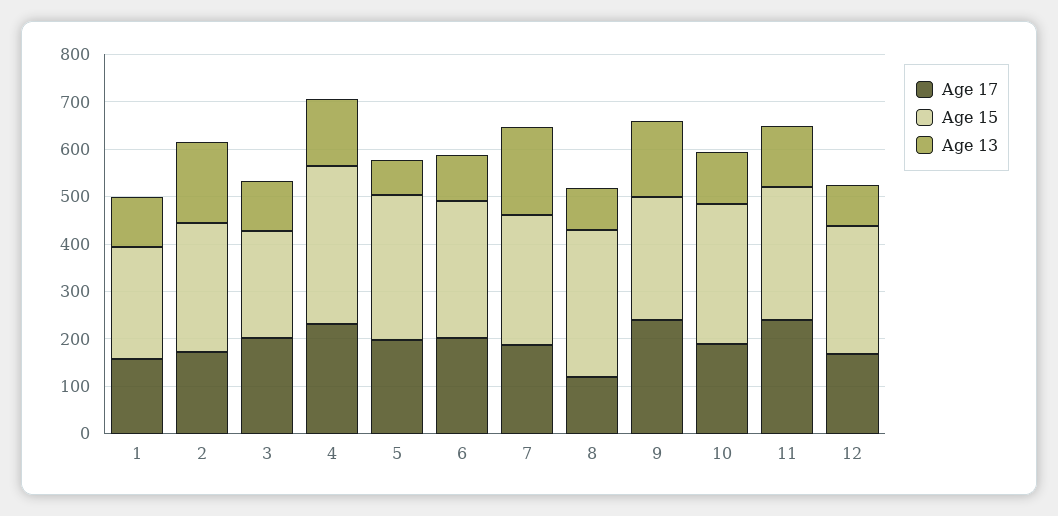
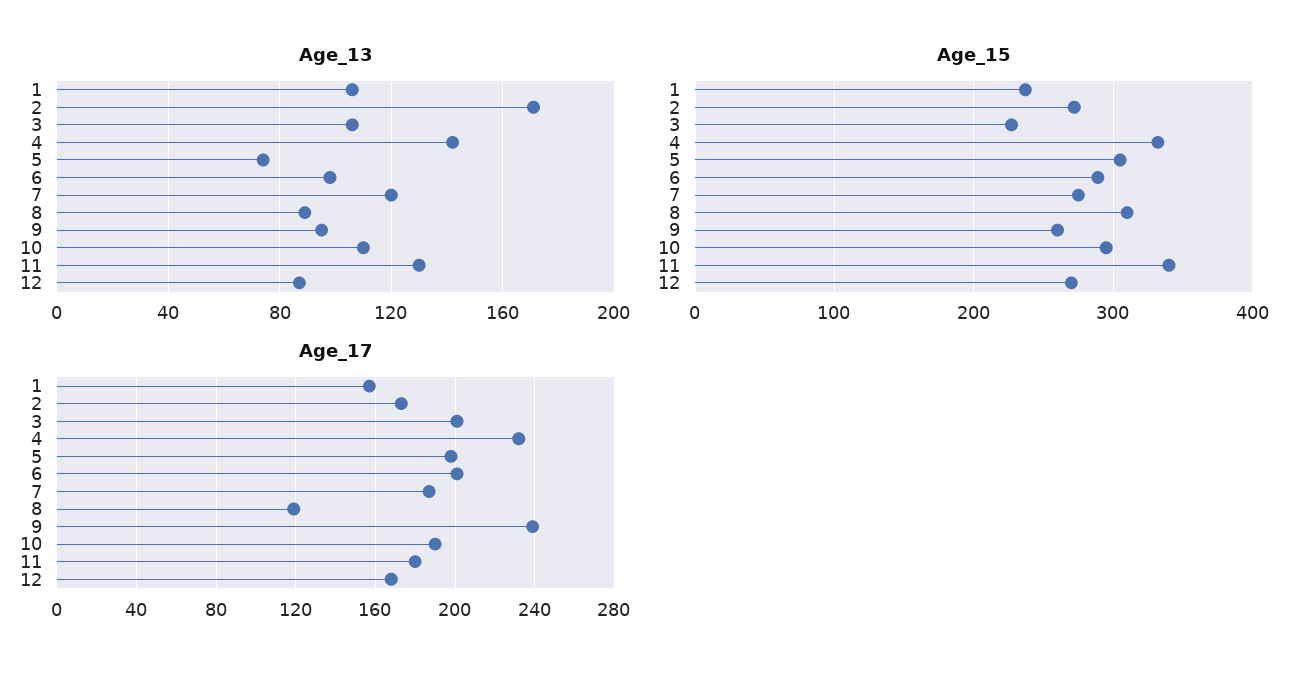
Age 13, 7: 180 -> 120
Age 13, 9: 160 -> 95
Age 17, 11: 240 -> 180
Age 15, 11: 280 -> 340

